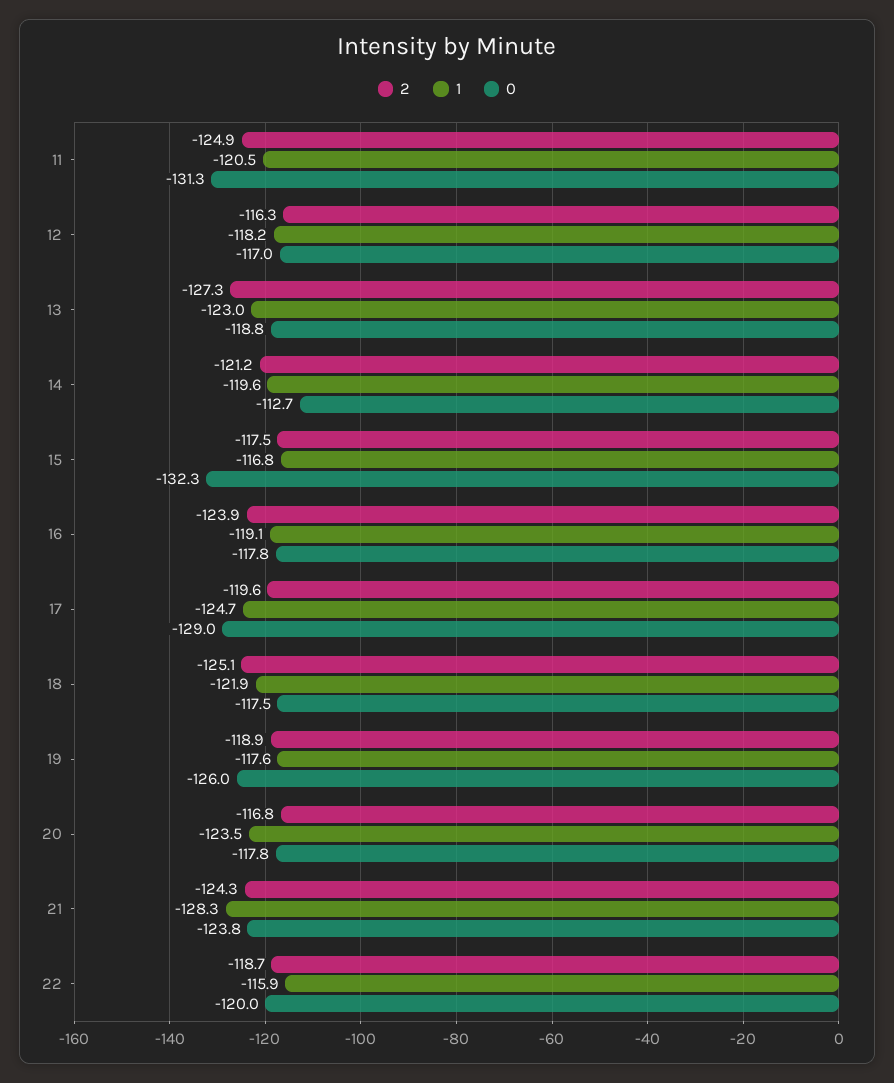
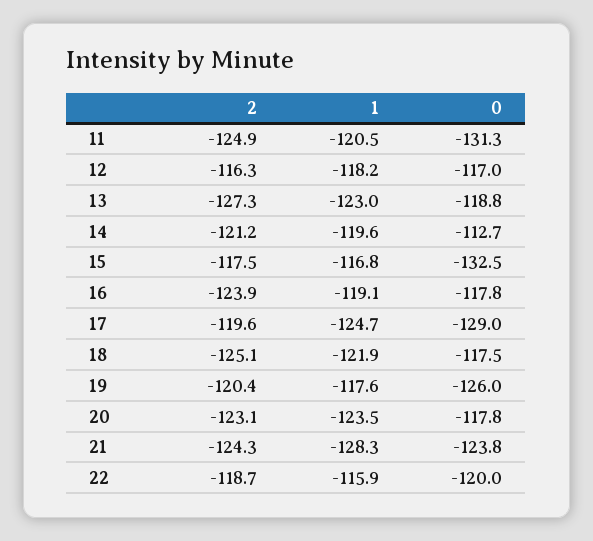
0, 15: -132.3 -> -132.5
2, 19: -118.9 -> -120.4
2, 20: -116.8 -> -123.1

